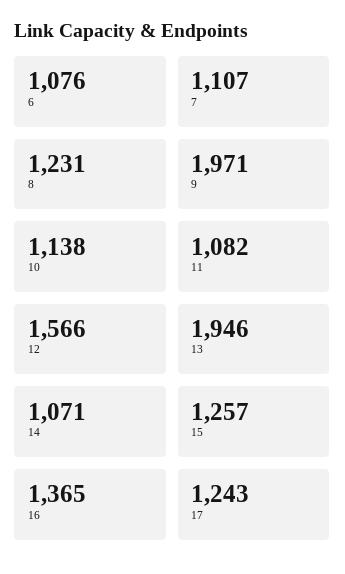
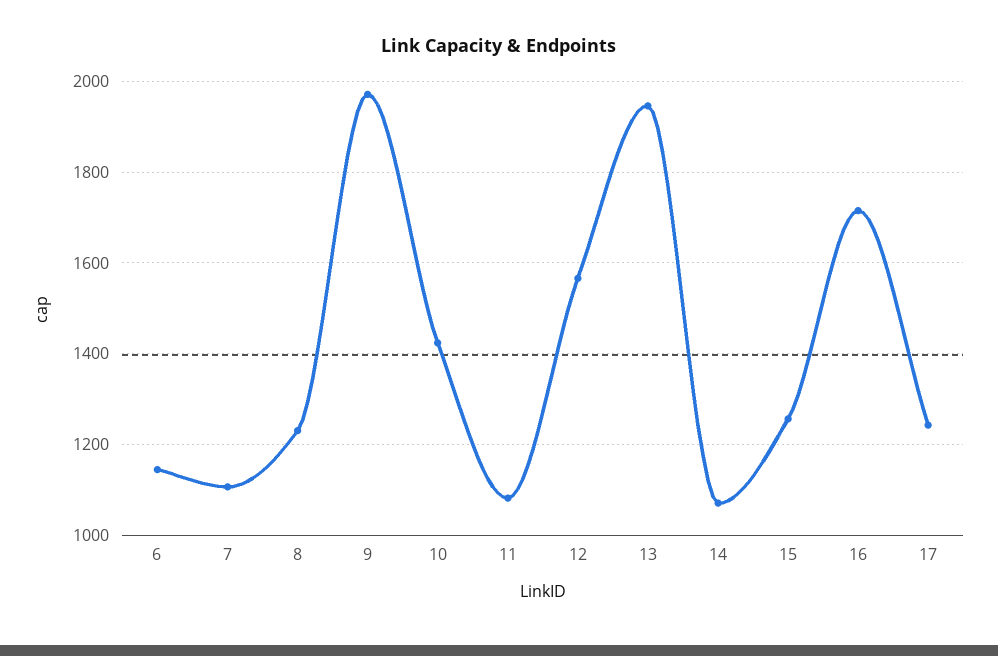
6: 1076 -> 1140
10: 1138 -> 1420
16: 1365 -> 1720

